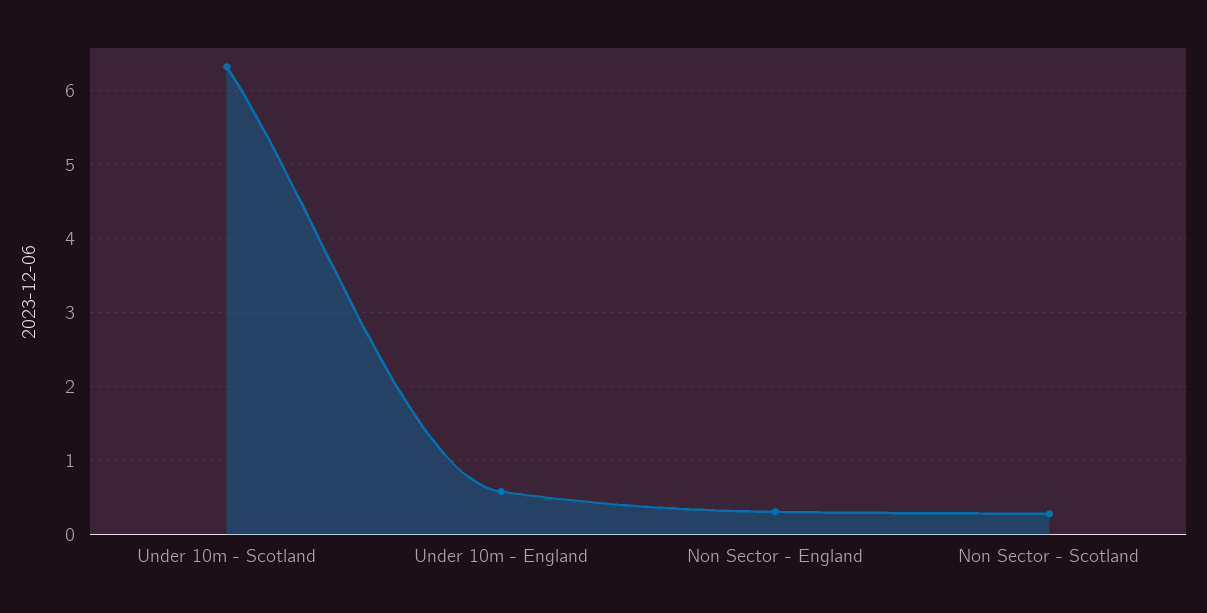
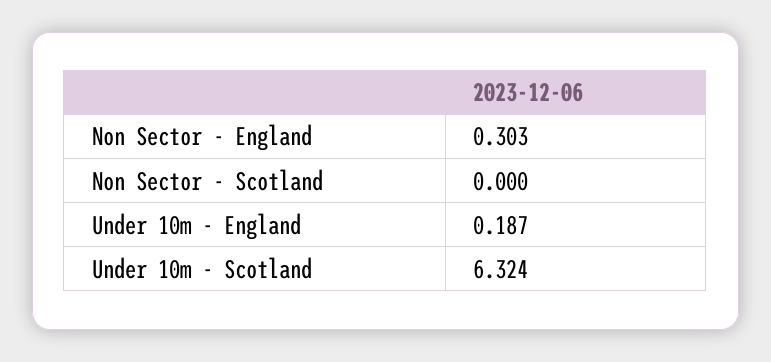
Under 10m - England: 0.6 -> 0.187
Non Sector - Scotland: 0.3 -> 0

